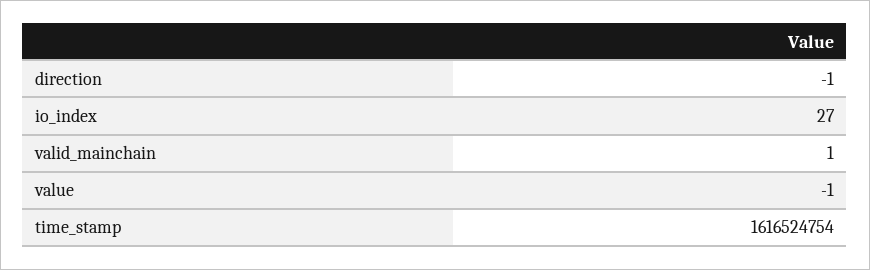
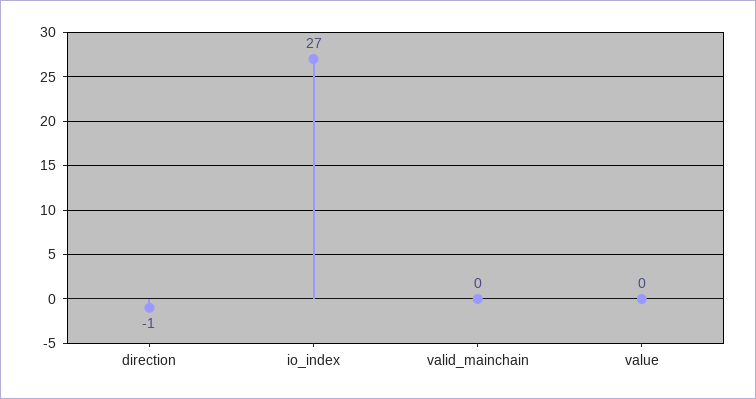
valid_mainchain: 1 -> 0
value: -1 -> 0
time_stamp: 1616524754 -> none

